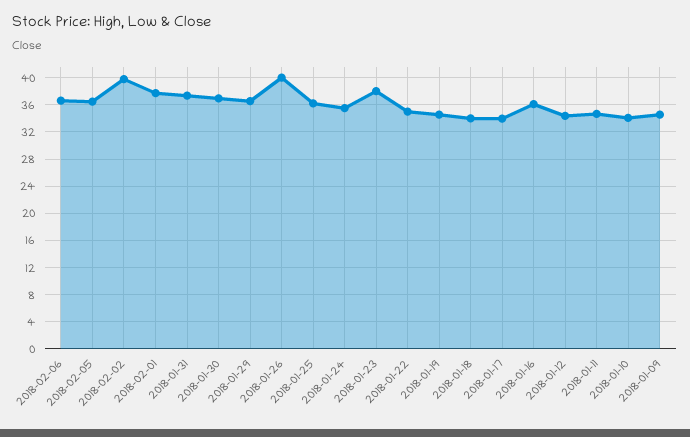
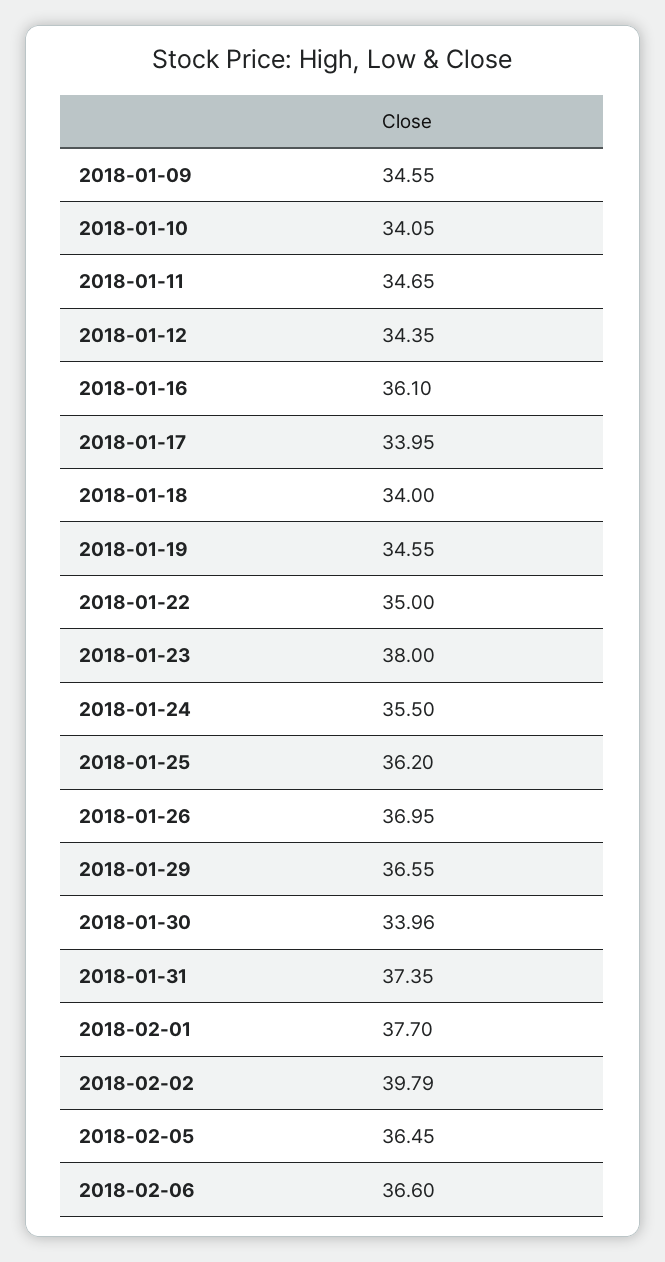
2018-01-30: 37 -> 33.96
2018-01-26: 40 -> 36.95

